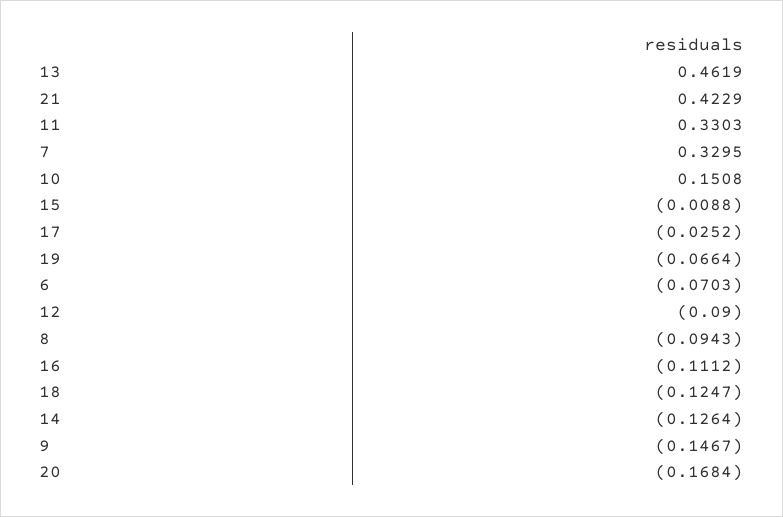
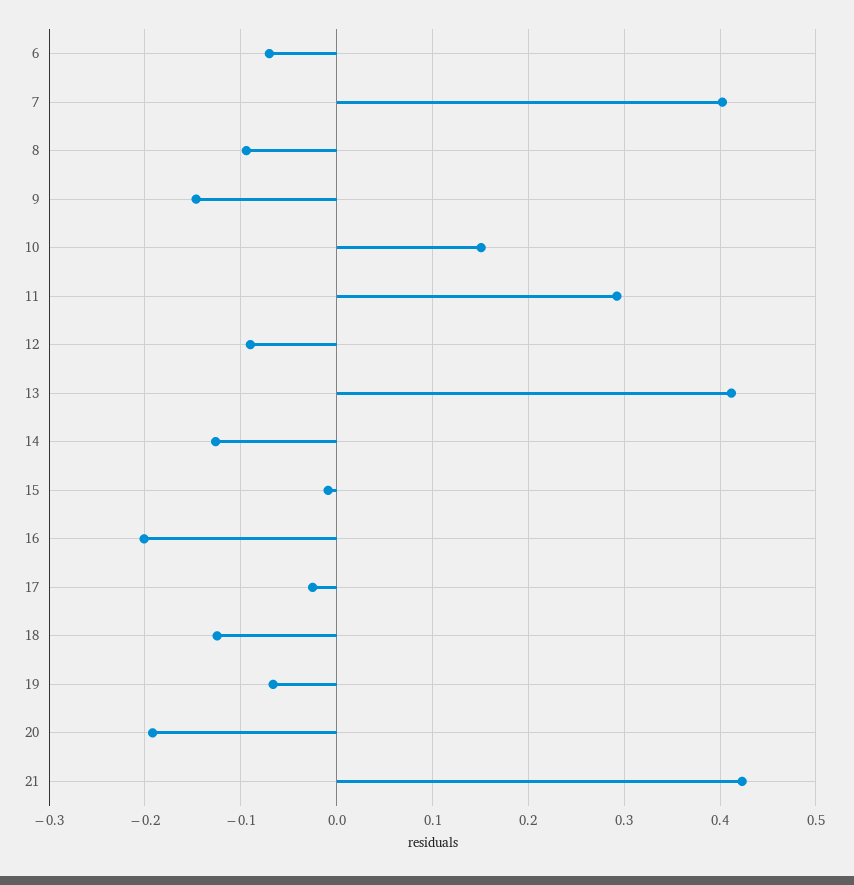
13: 0.4619 -> 0.41
11: 0.3303 -> 0.29
7: 0.3295 -> 0.4
16: -0.1112 -> -0.2
20: -0.1684 -> -0.19

